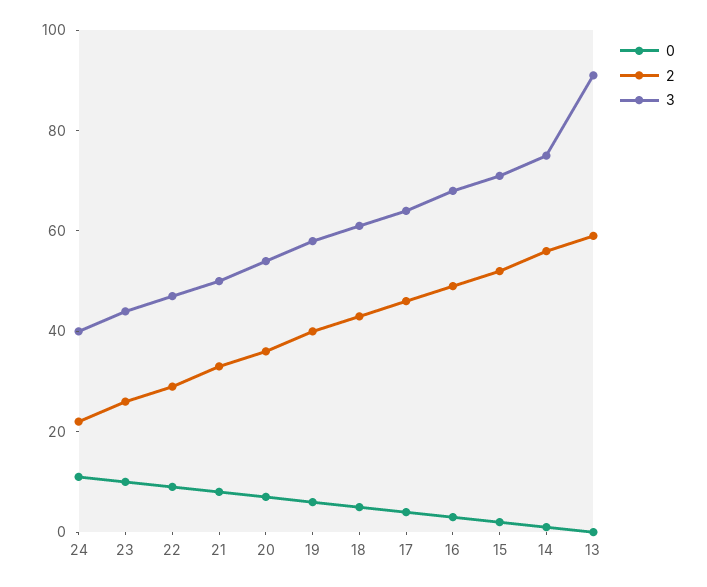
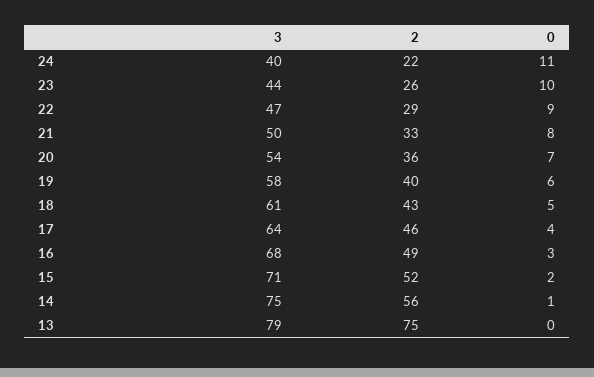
2, 13: 60 -> 75
3, 13: 90 -> 79

